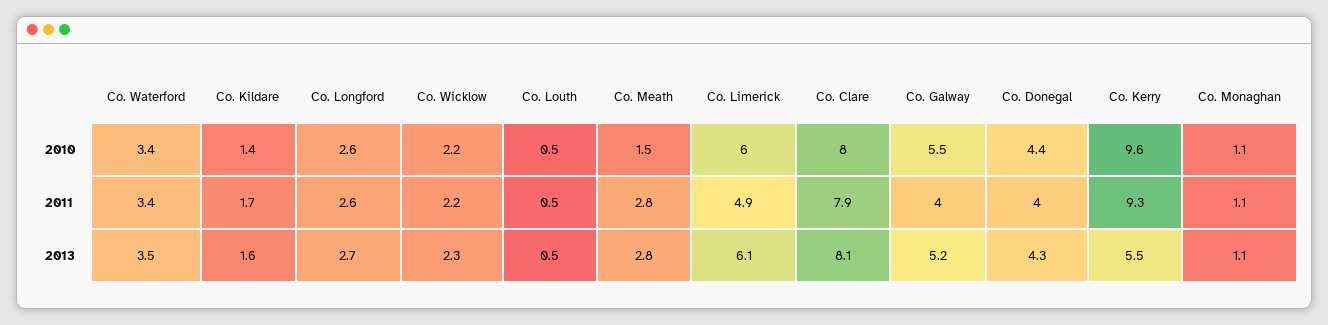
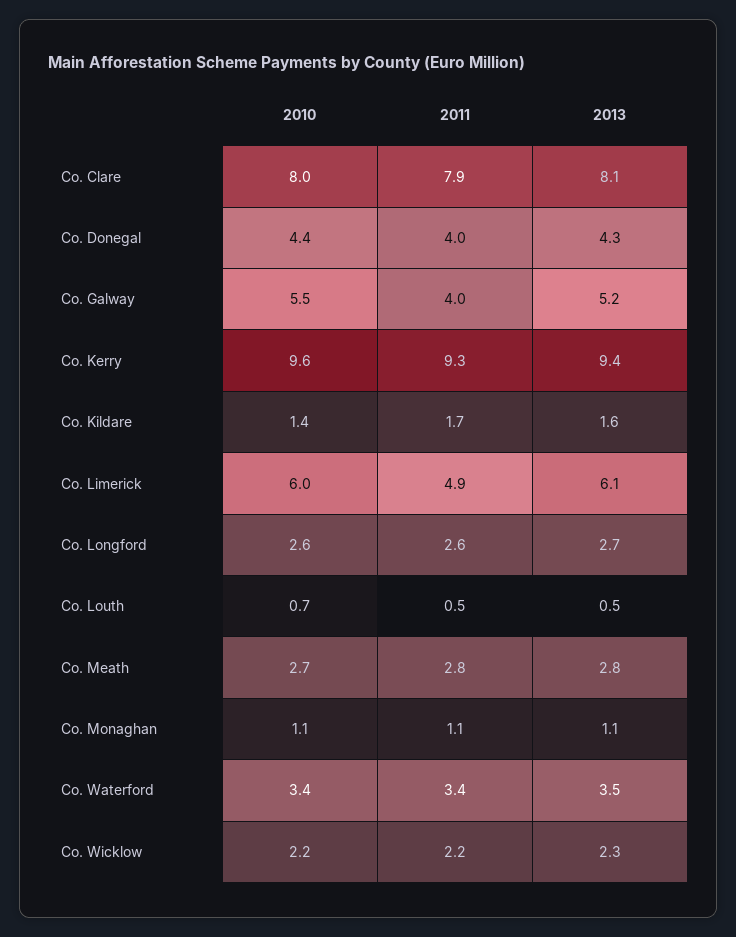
Co. Louth, 2010: 0.5 -> 0.7
Co. Meath, 2010: 1.5 -> 2.7
Co. Kerry, 2013: 5.5 -> 9.4

